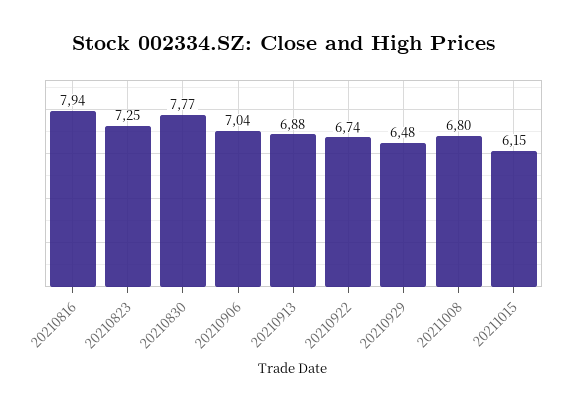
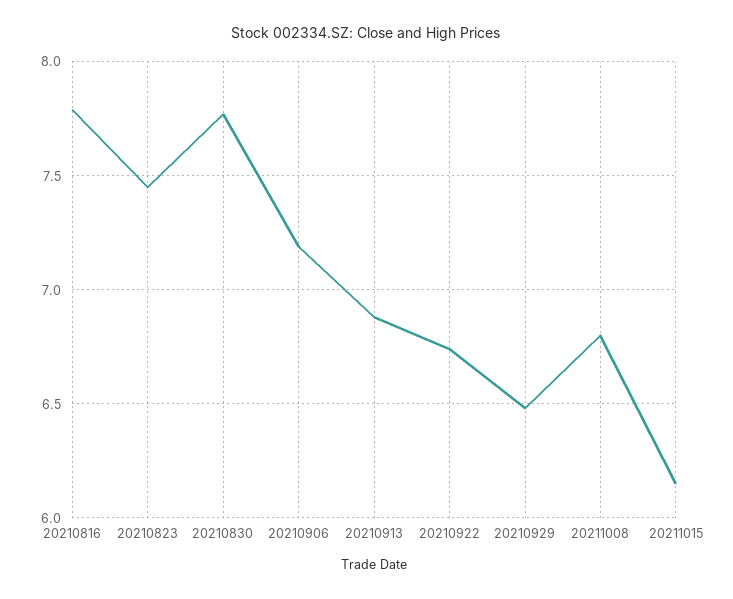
20210816: 7.94 -> 7.8
20210823: 7.25 -> 7.45
20210906: 7.04 -> 7.2

